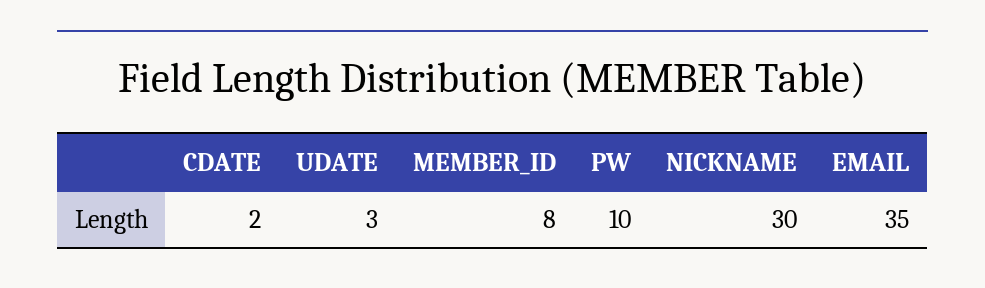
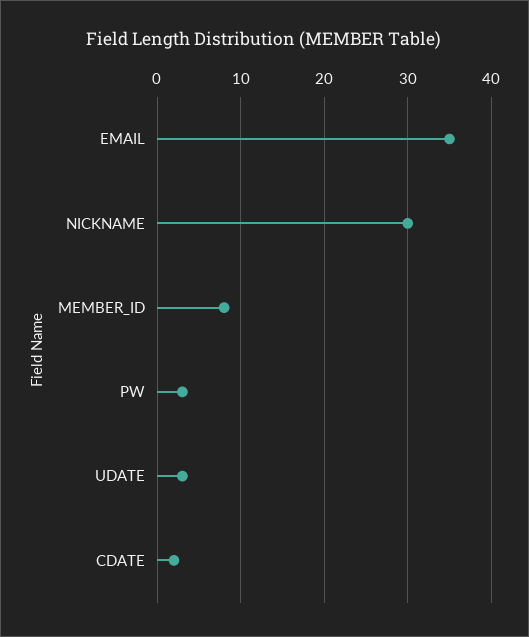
PW: 10 -> 3

